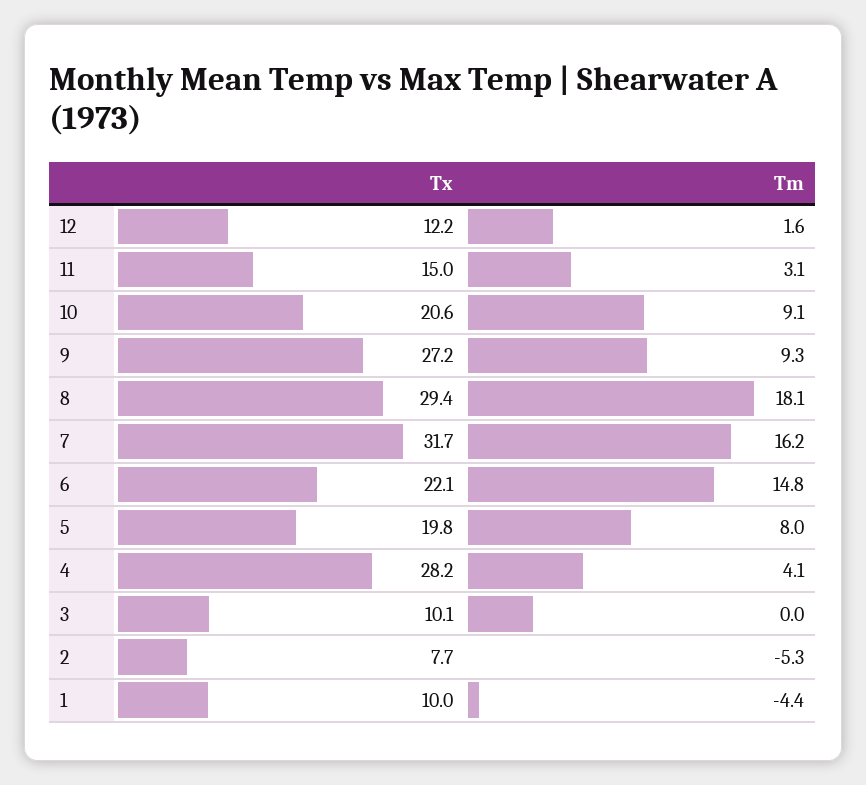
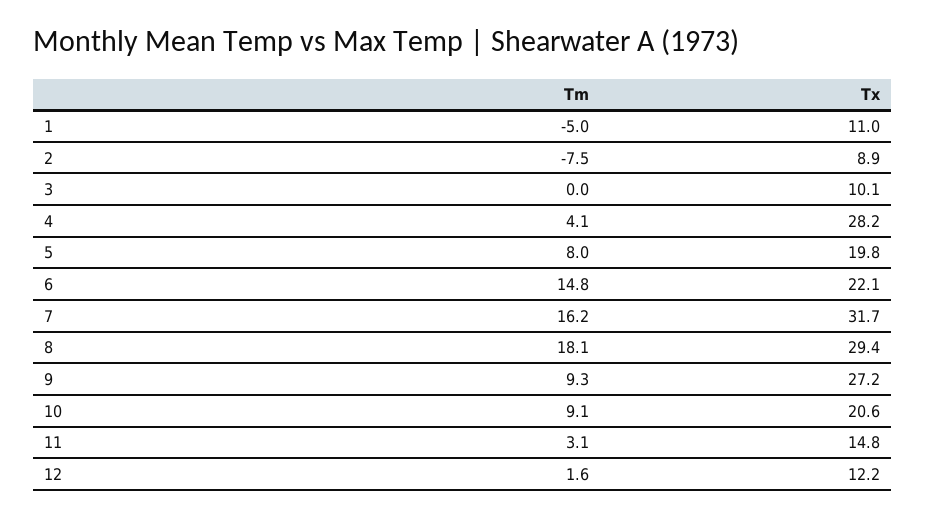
Tx, 11: 15 -> 14.8
Tx, 2: 7.7 -> 8.9
Tm, 2: -5.3 -> -7.5
Tx, 1: 10 -> 11
Tm, 1: -4.4 -> -5

